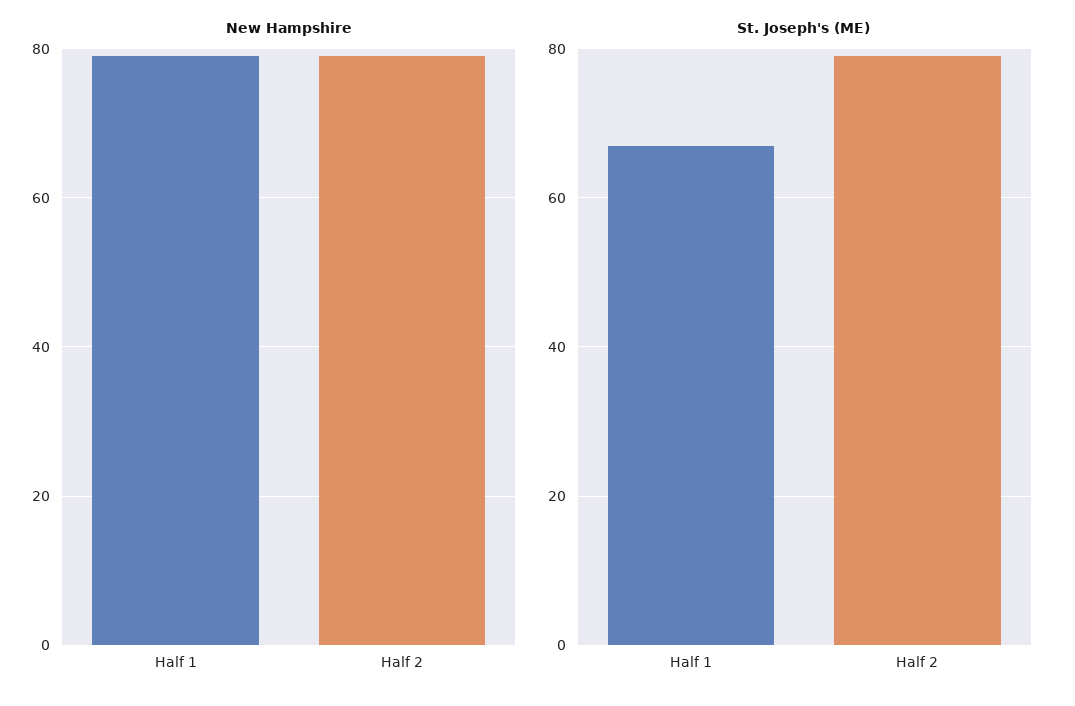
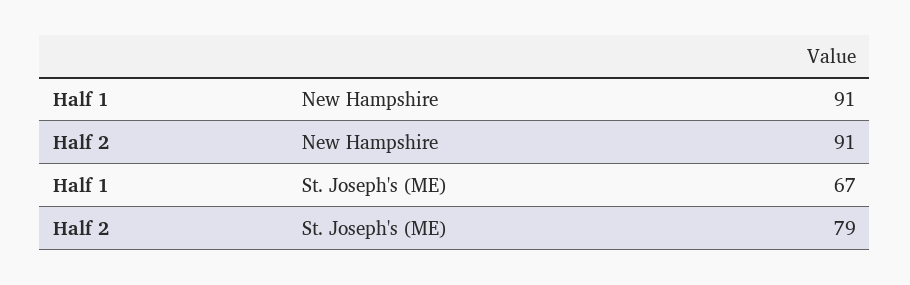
New Hampshire, Half 1: 80 -> 91
New Hampshire, Half 2: 80 -> 91

